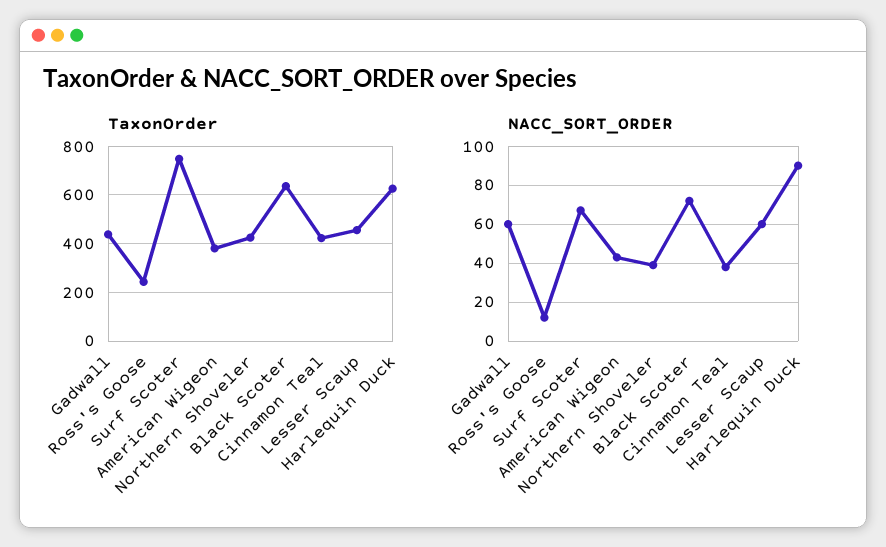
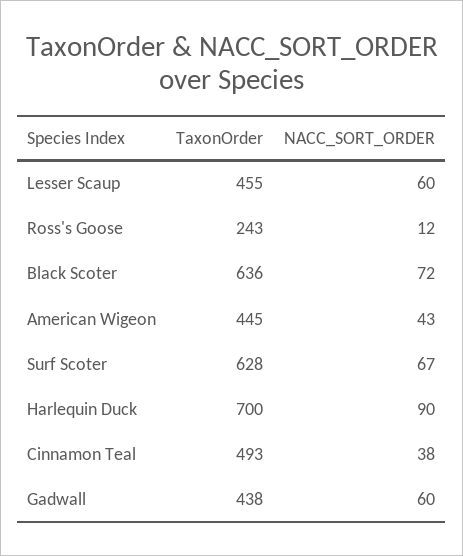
TaxonOrder, Surf Scoter: 750 -> 628
TaxonOrder, American Wigeon: 375 -> 445
TaxonOrder, Northern Shoveler: 425 -> none
TaxonOrder, Cinnamon Teal: 425 -> 493
TaxonOrder, Harlequin Duck: 625 -> 700
NACC_SORT_ORDER, Northern Shoveler: 40 -> none

